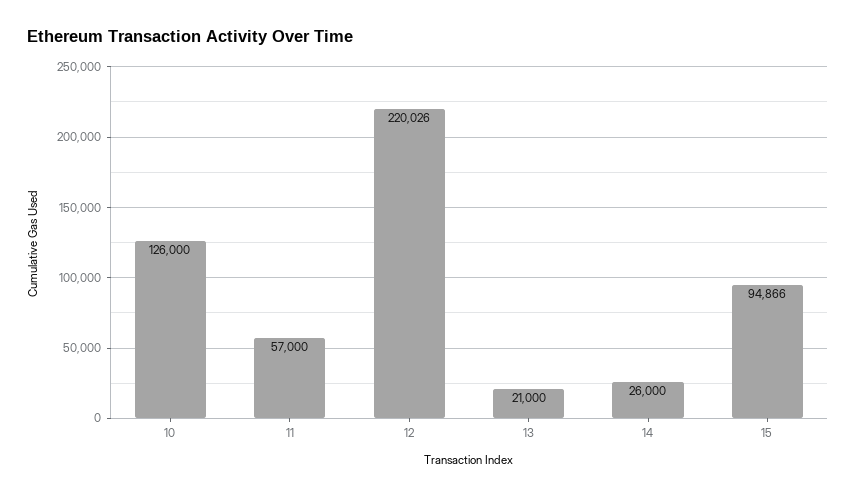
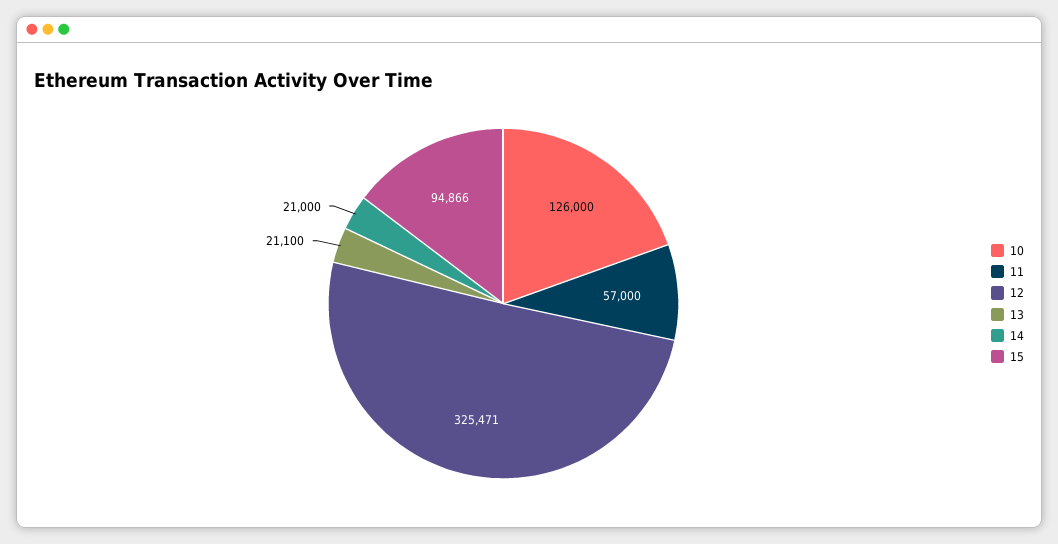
12: 220026 -> 325471
13: 21000 -> 21100
14: 26000 -> 21000

